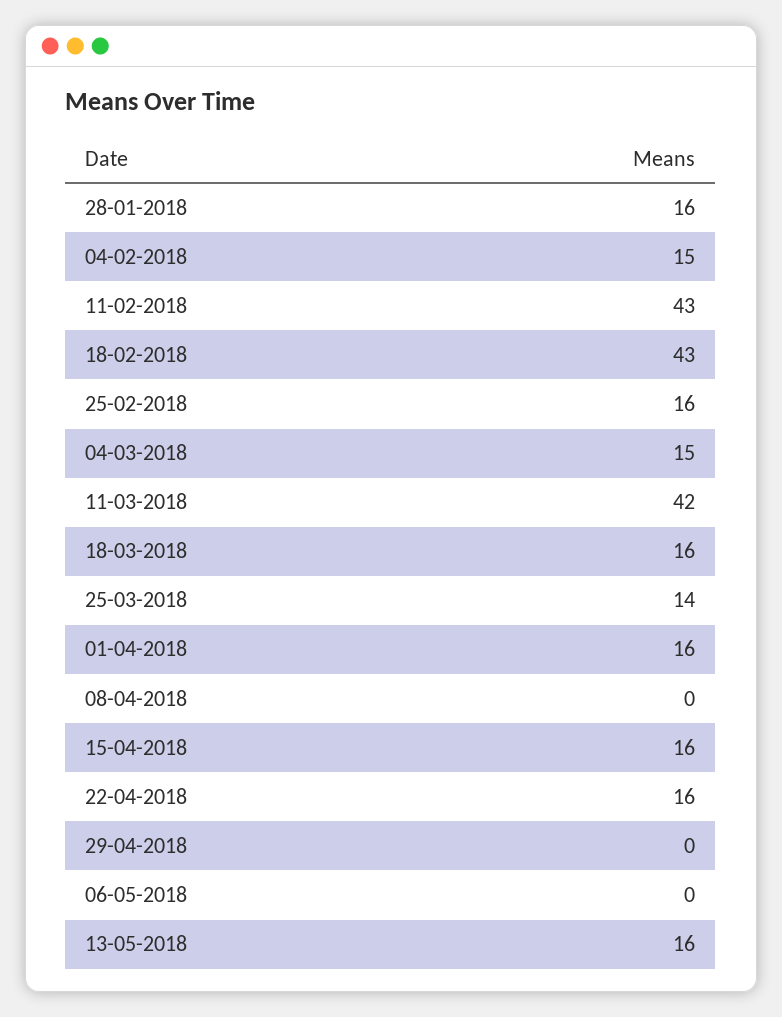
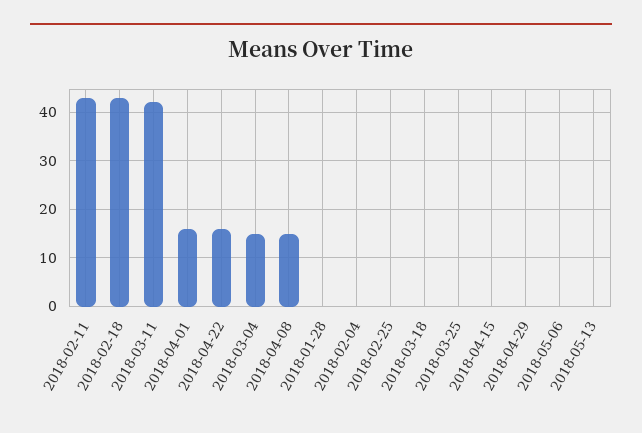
28-01-2018: 16 -> 0
04-02-2018: 15 -> 0
25-02-2018: 16 -> 0
18-03-2018: 16 -> 0
25-03-2018: 14 -> 0
08-04-2018: 0 -> 15
15-04-2018: 16 -> 0
13-05-2018: 16 -> 0

